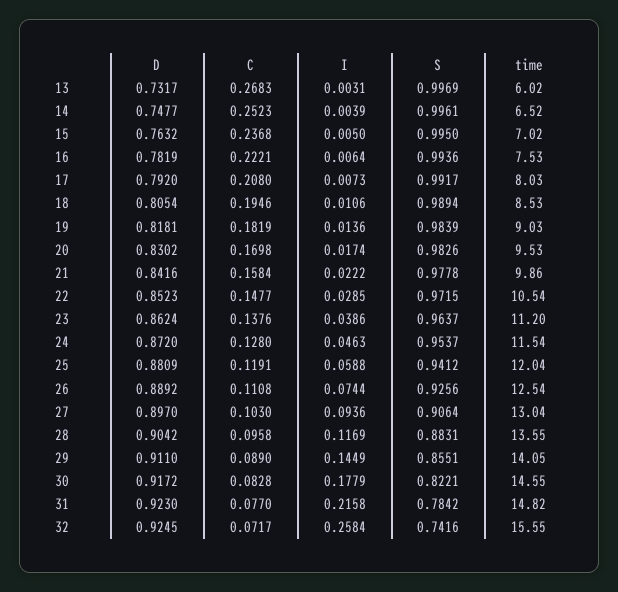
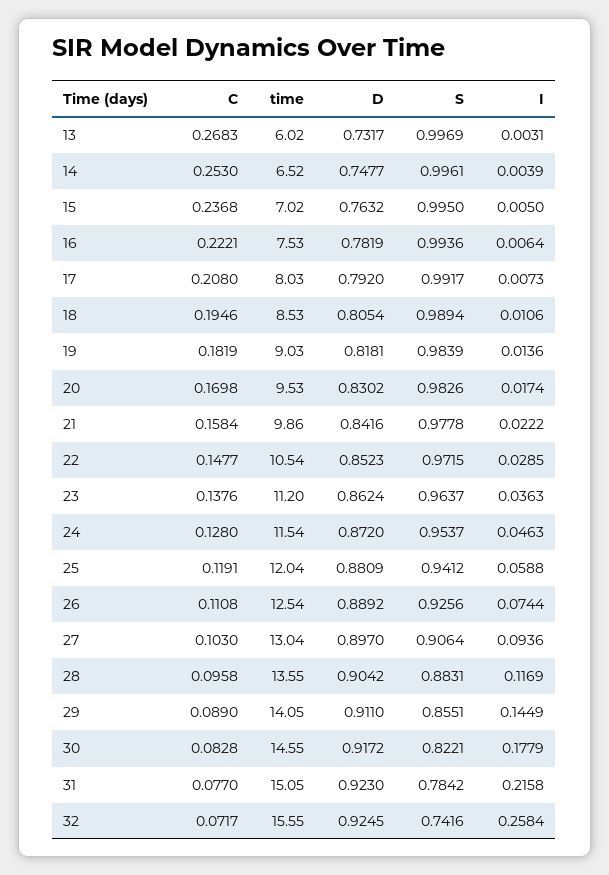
C, 14: 0.2523 -> 0.253
I, 23: 0.0386 -> 0.0363
time, 31: 14.82 -> 15.05

